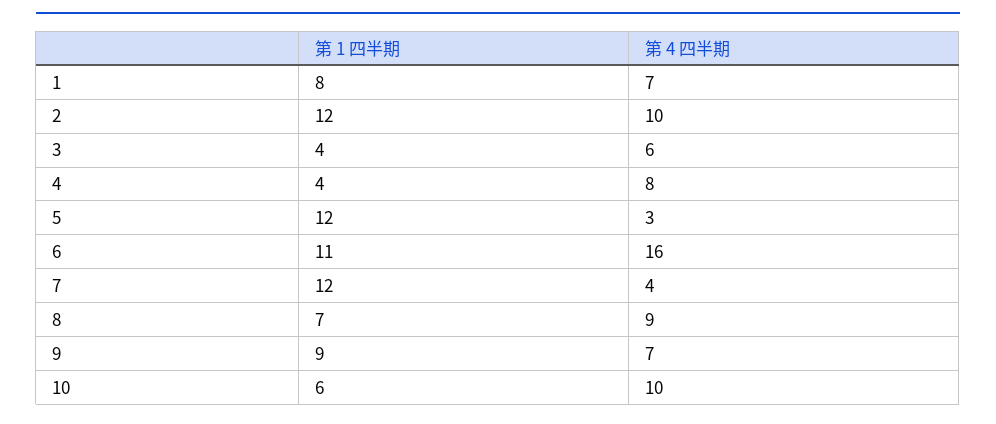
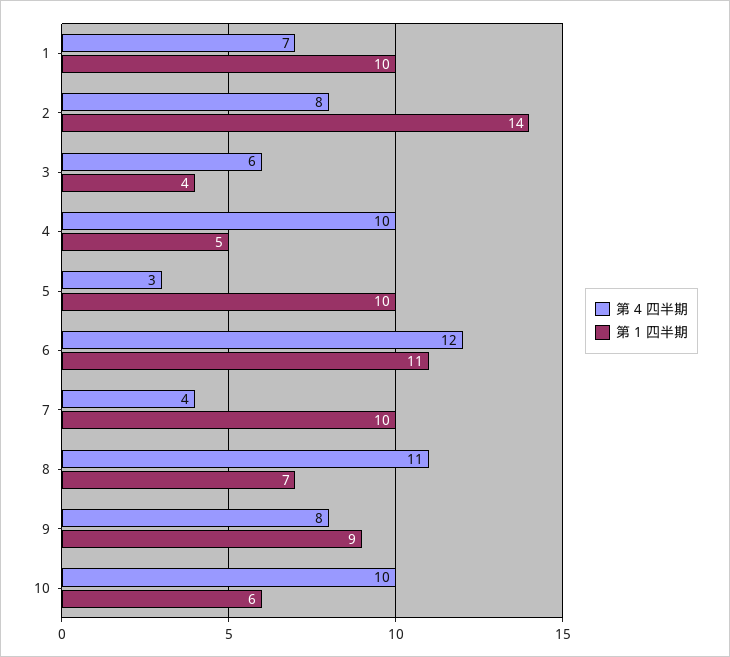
第 1 四半期, 1: 8 -> 10
第 1 四半期, 2: 12 -> 14
第 4 四半期, 2: 10 -> 8
第 1 四半期, 4: 4 -> 5
第 4 四半期, 4: 8 -> 10
第 1 四半期, 5: 12 -> 10
第 4 四半期, 6: 16 -> 12
第 1 四半期, 7: 12 -> 10
第 4 四半期, 8: 9 -> 11
第 4 四半期, 9: 7 -> 8

